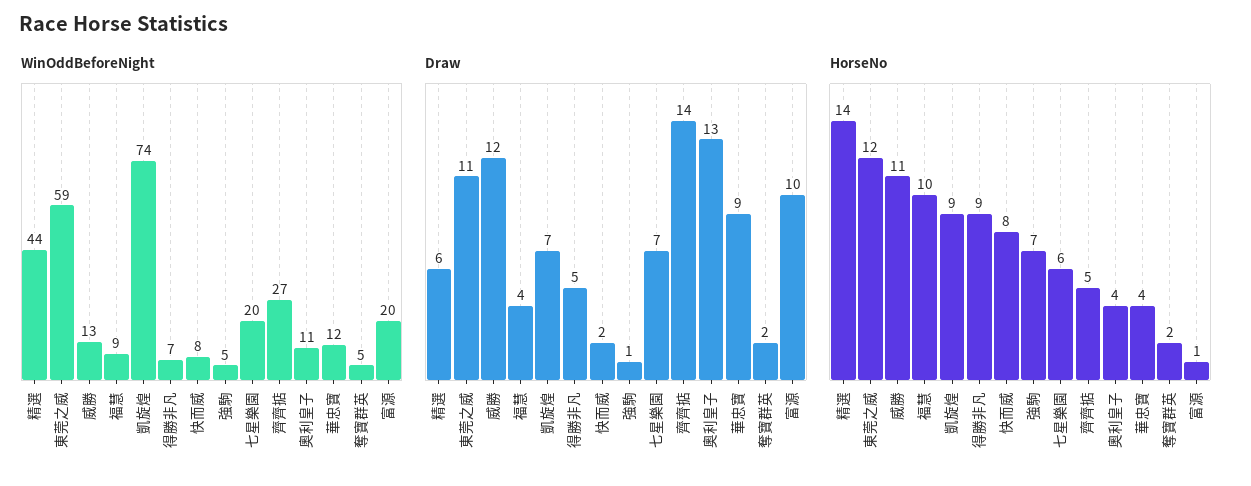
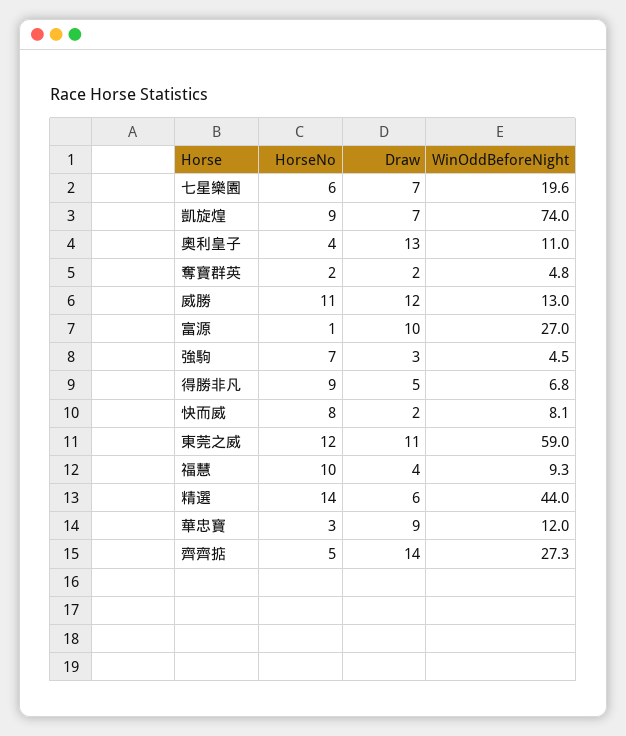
WinOddBeforeNight, 富源: 20 -> 27
Draw, 強駒: 1 -> 3
HorseNo, 華忠寶: 4 -> 3

